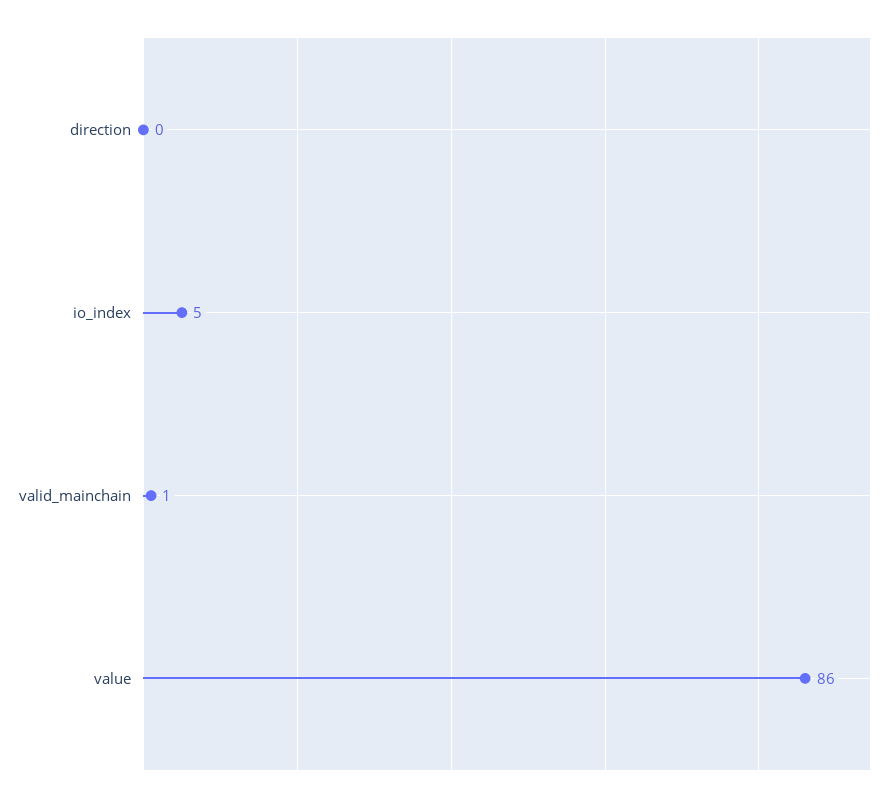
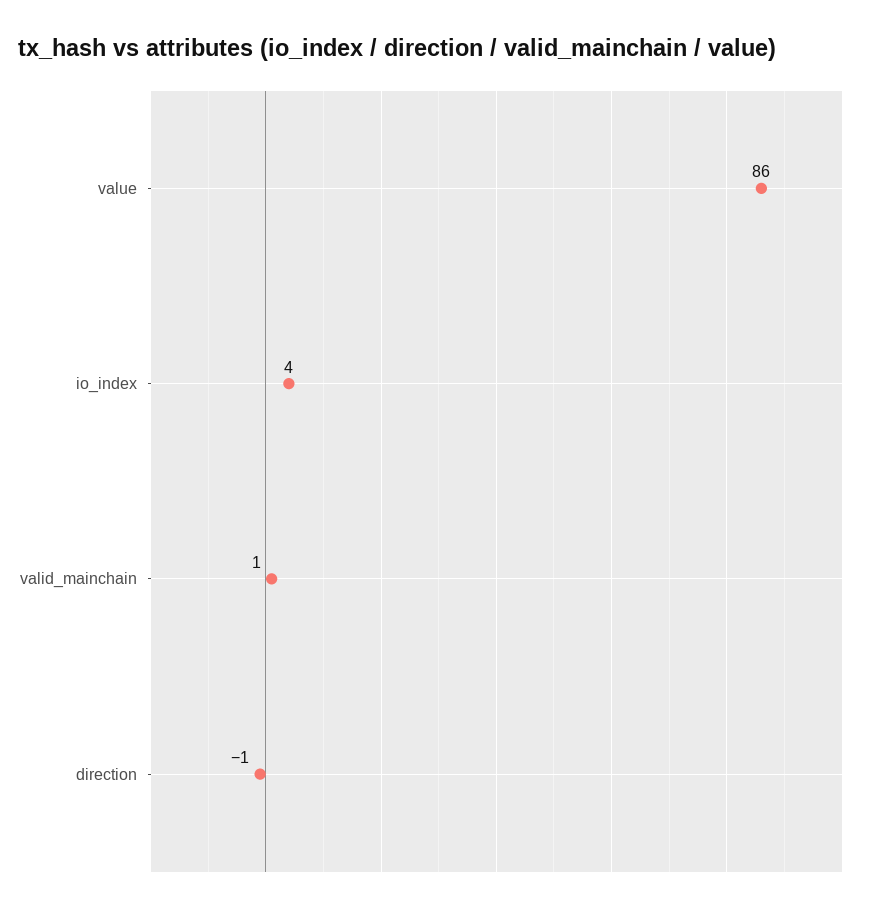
direction: 0 -> -1
io_index: 5 -> 4

